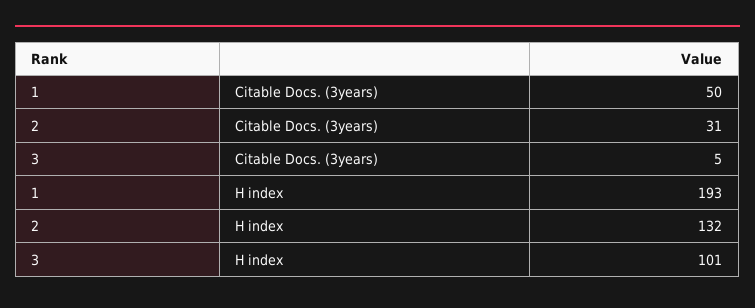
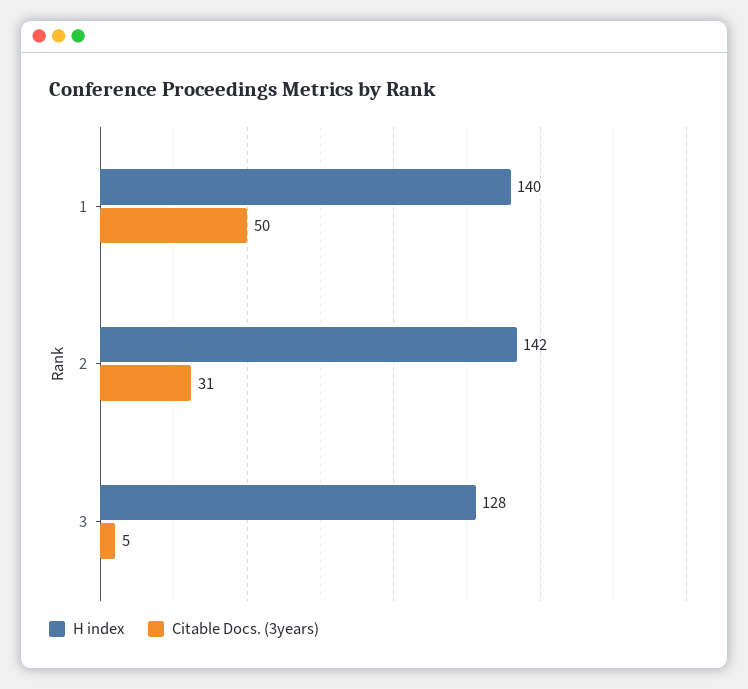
H index, 1: 193 -> 140
H index, 2: 132 -> 142
H index, 3: 101 -> 128

